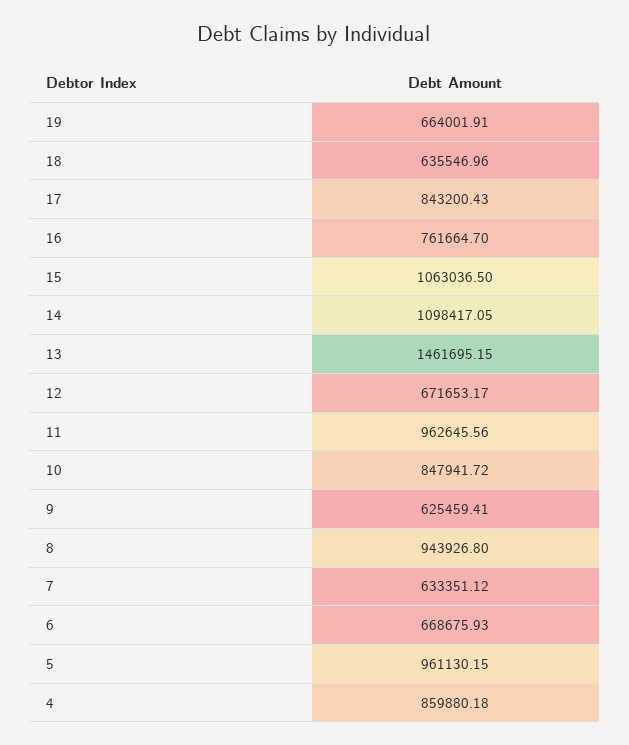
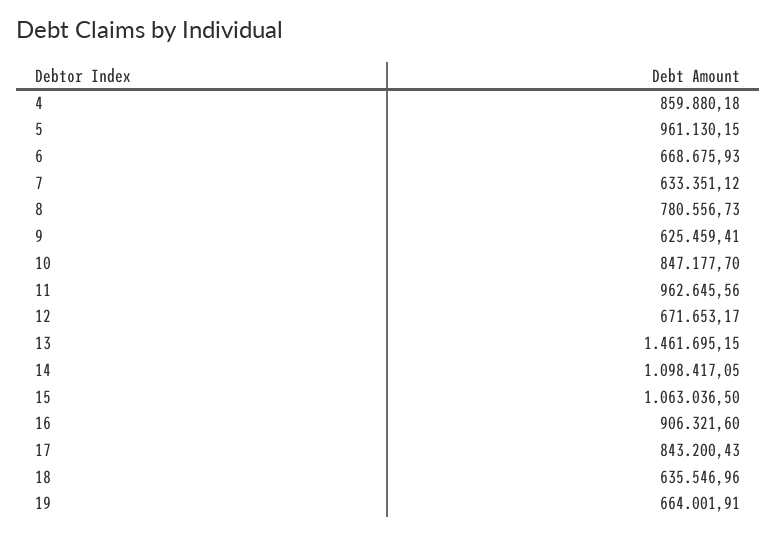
16: 761664.7 -> 906321.6
10: 847941.72 -> 847177.7
8: 943926.8 -> 780556.73

